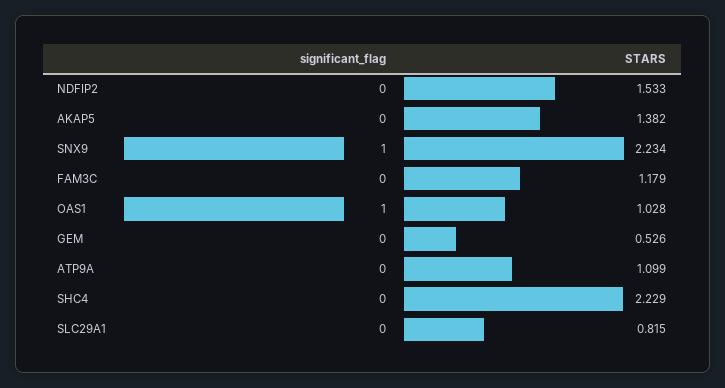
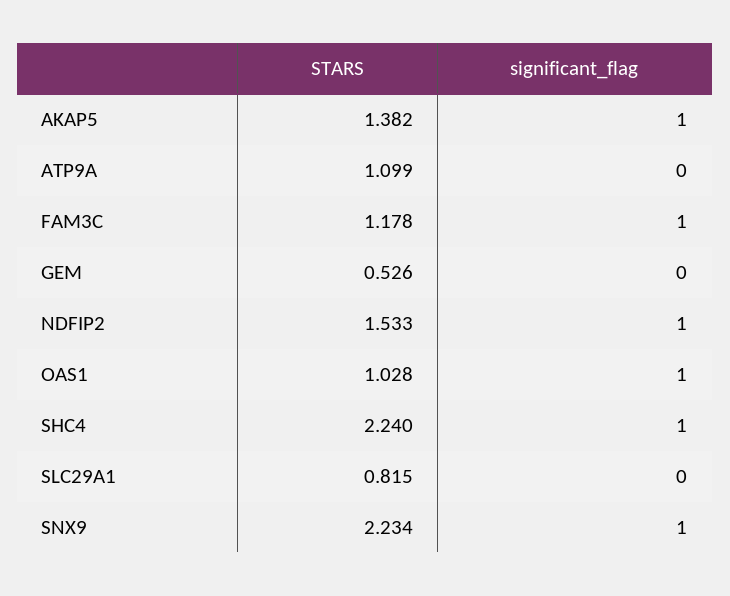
significant_flag, NDFIP2: 0 -> 1
significant_flag, AKAP5: 0 -> 1
significant_flag, FAM3C: 0 -> 1
STARS, FAM3C: 1.179 -> 1.178
significant_flag, SHC4: 0 -> 1
STARS, SHC4: 2.229 -> 2.24

